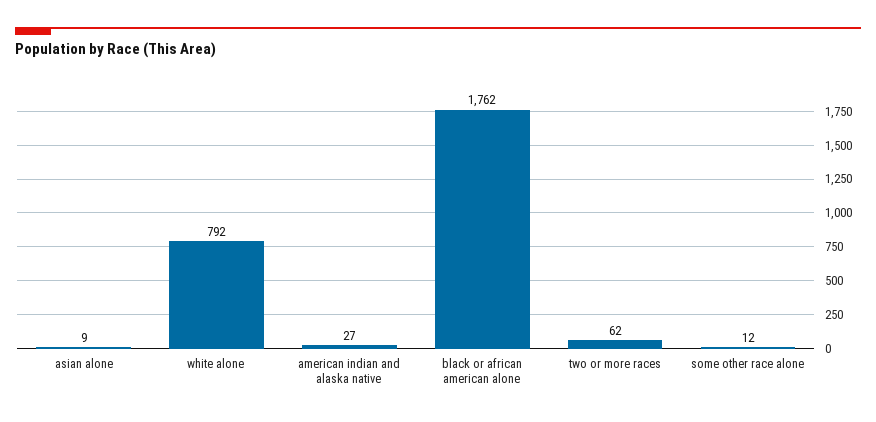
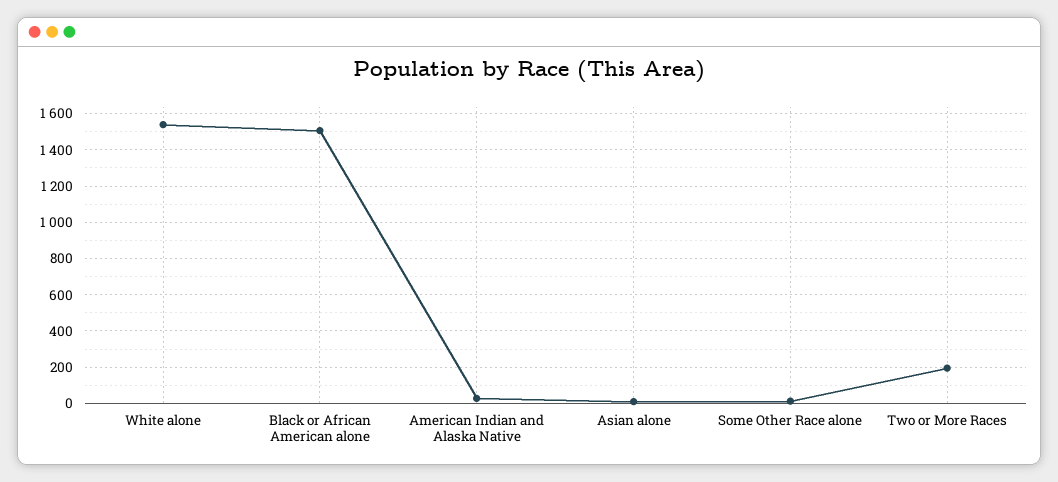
white alone: 792 -> 1550
black or african american alone: 1762 -> 1500
two or more races: 62 -> 200

